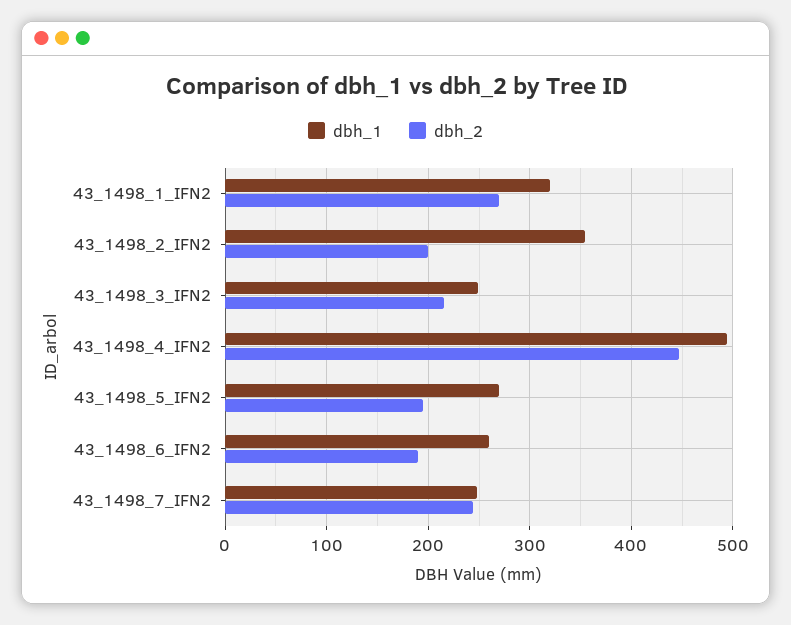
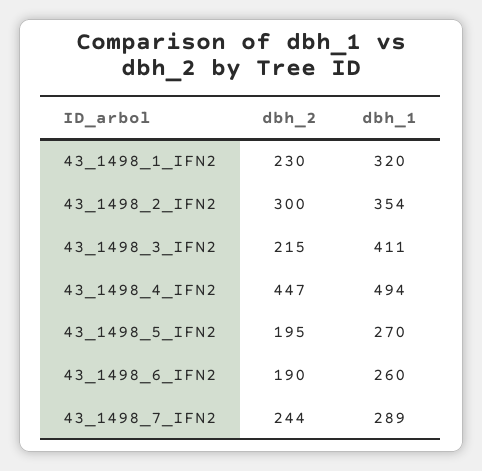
dbh_2, 43_1498_1_IFN2: 270 -> 230
dbh_2, 43_1498_2_IFN2: 200 -> 300
dbh_1, 43_1498_3_IFN2: 250 -> 411
dbh_1, 43_1498_7_IFN2: 250 -> 289

